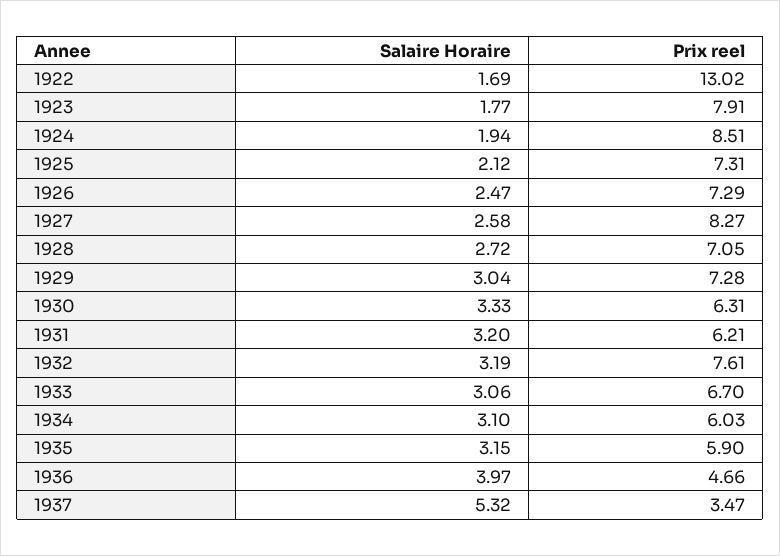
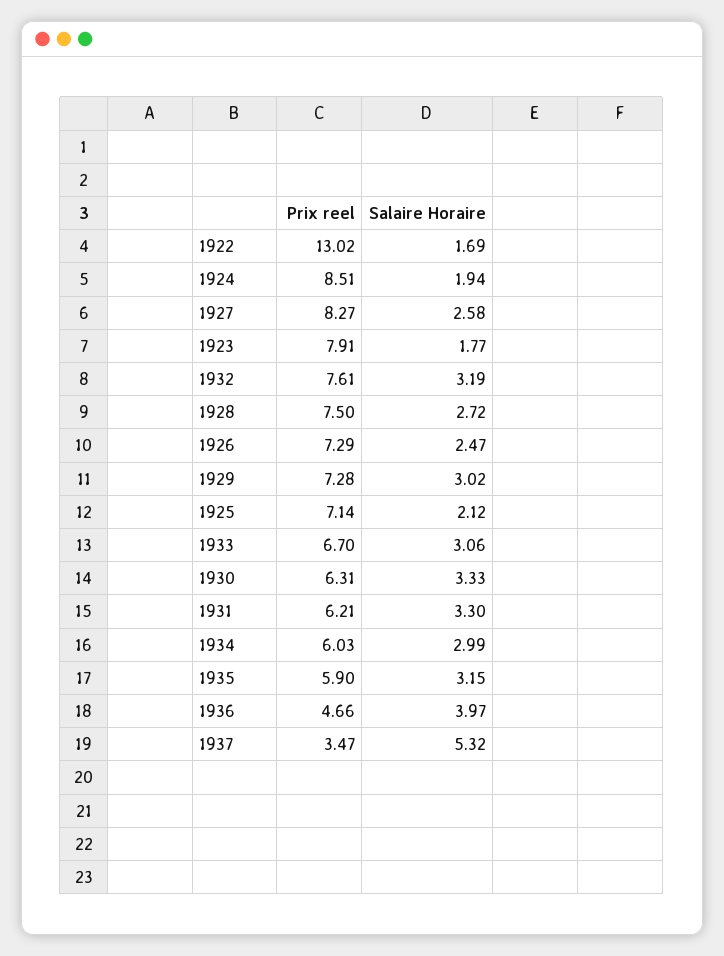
Prix reel, 1925: 7.31 -> 7.14
Prix reel, 1928: 7.05 -> 7.5
Salaire Horaire, 1929: 3.04 -> 3.02
Salaire Horaire, 1931: 3.2 -> 3.3
Salaire Horaire, 1934: 3.1 -> 2.99

